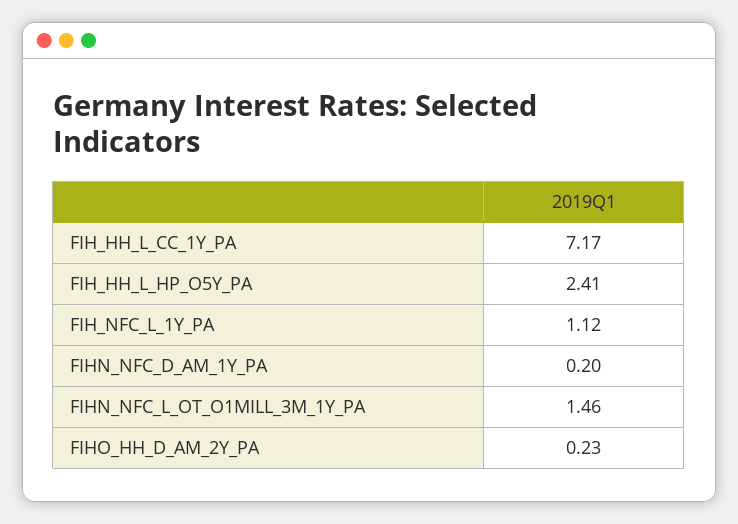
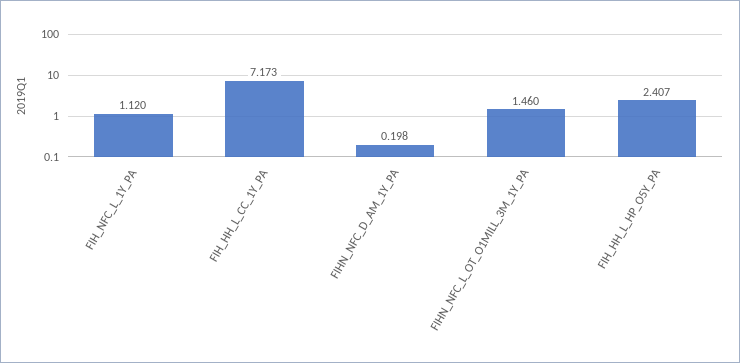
FIHO_HH_D_AM_2Y_PA: 0.23 -> none

